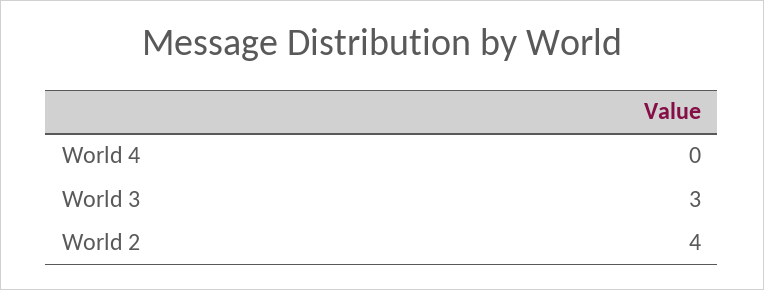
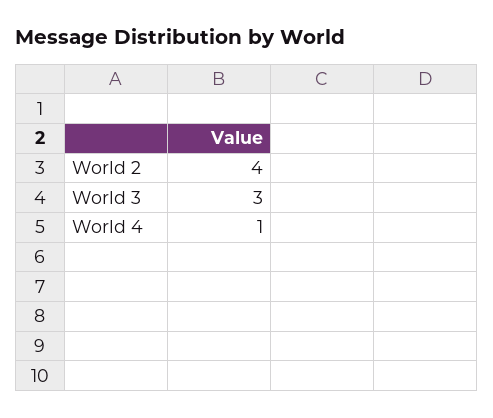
World 4: 0 -> 1

